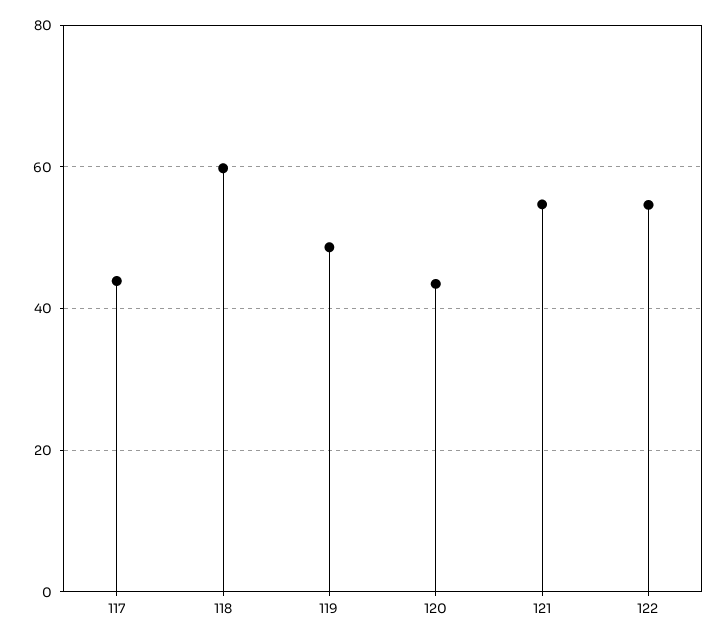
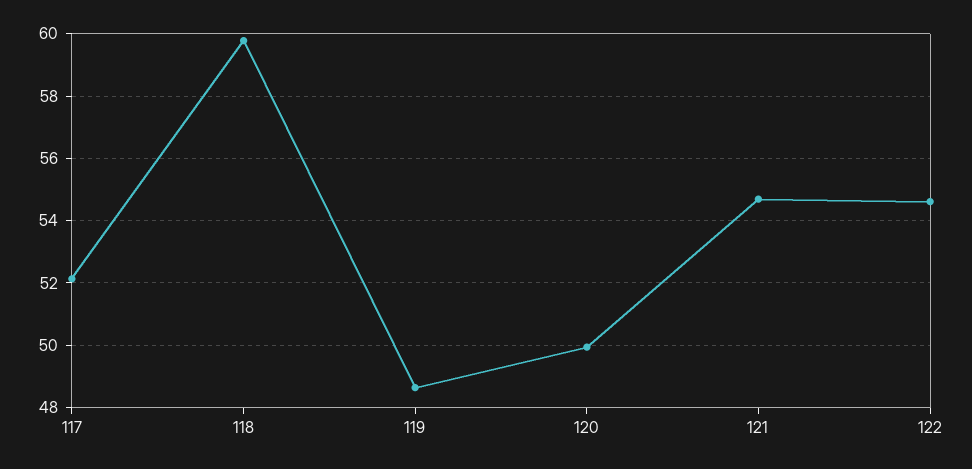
117: 44 -> 52.2
120: 44 -> 50

